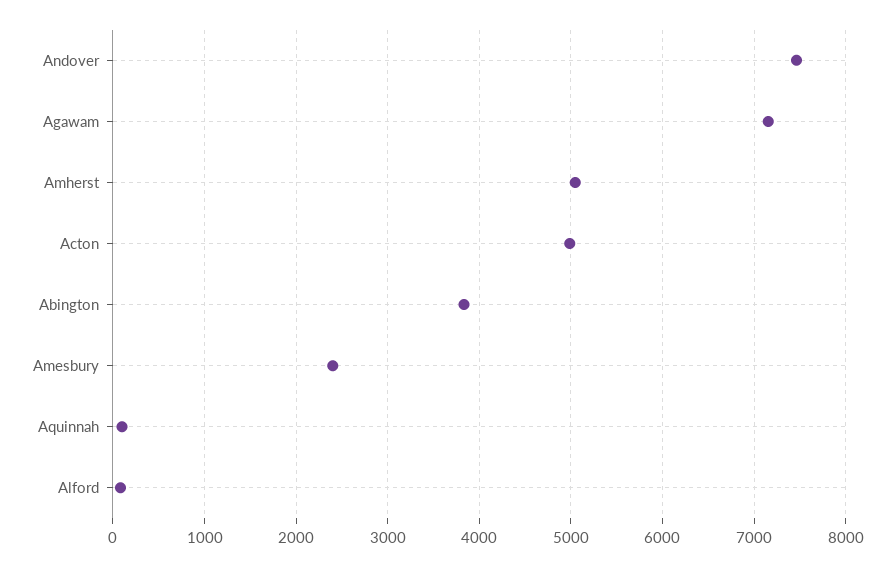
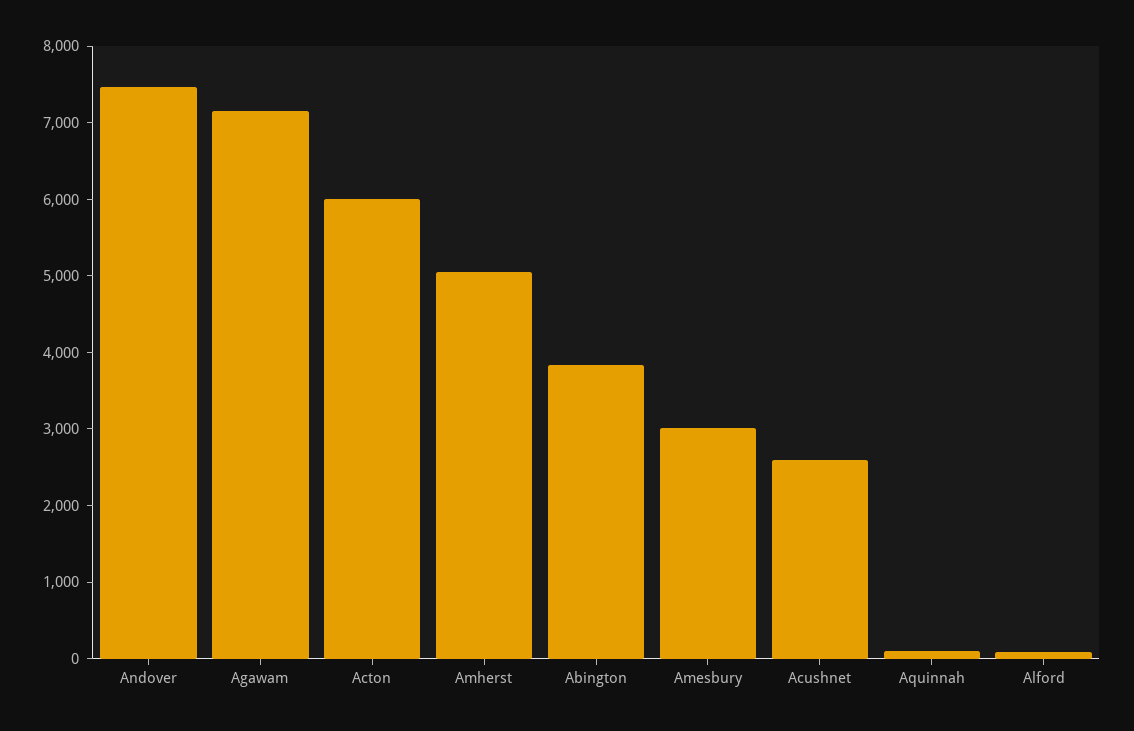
Acton: 5000 -> 6000
Amesbury: 2400 -> 3000
Acushnet: none -> 2600

